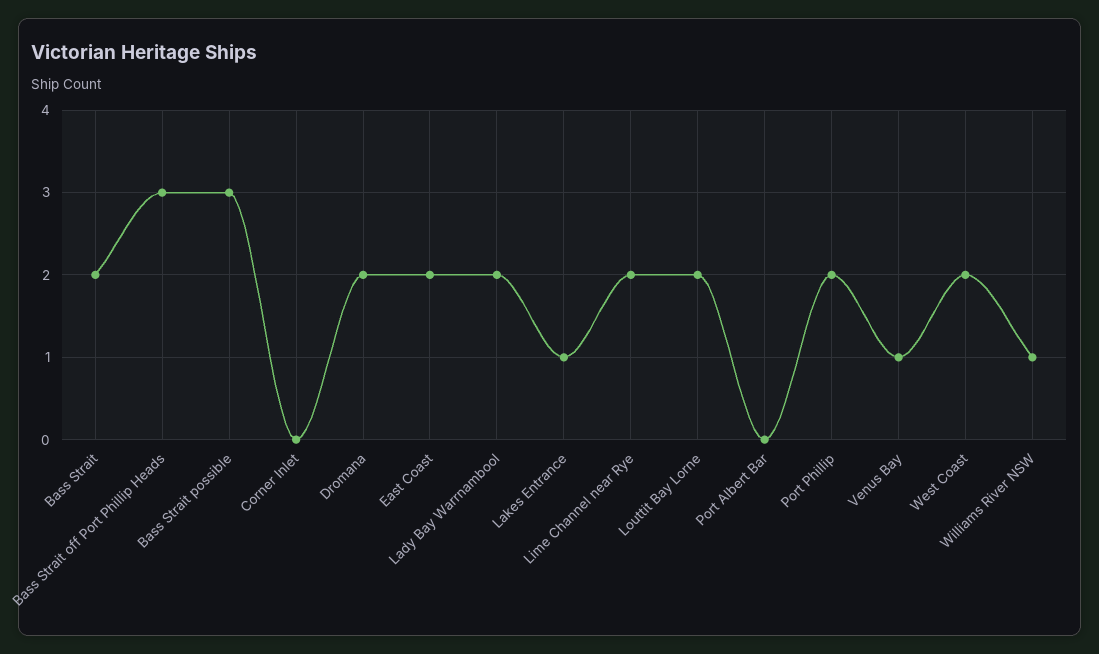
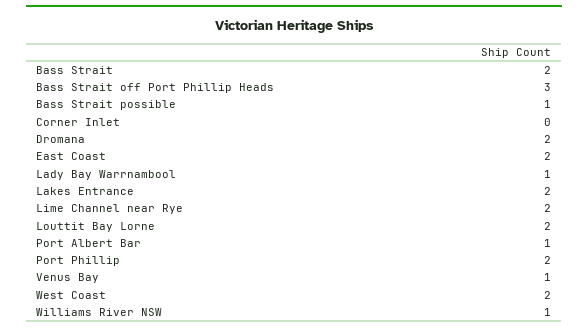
Bass Strait possible: 3 -> 1
Lady Bay Warrnambool: 2 -> 1
Lakes Entrance: 1 -> 2
Port Albert Bar: 0 -> 1

